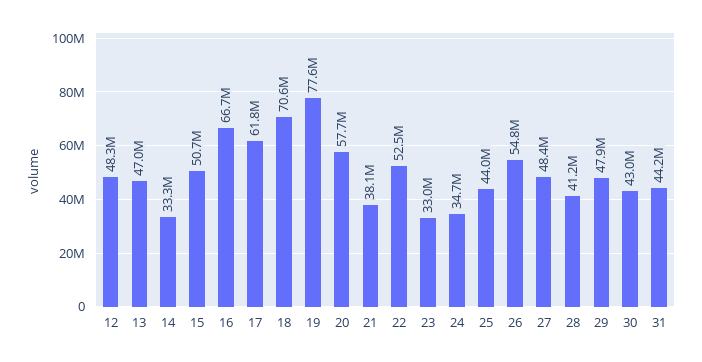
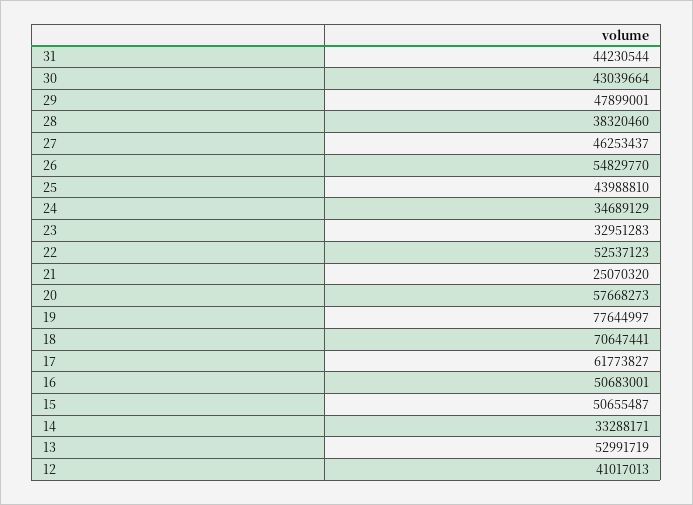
12: 48300000 -> 41017013
13: 47000000 -> 52991719
16: 66700000 -> 50683001
21: 38100000 -> 25070320
27: 48400000 -> 46253437
28: 41200000 -> 38320460

